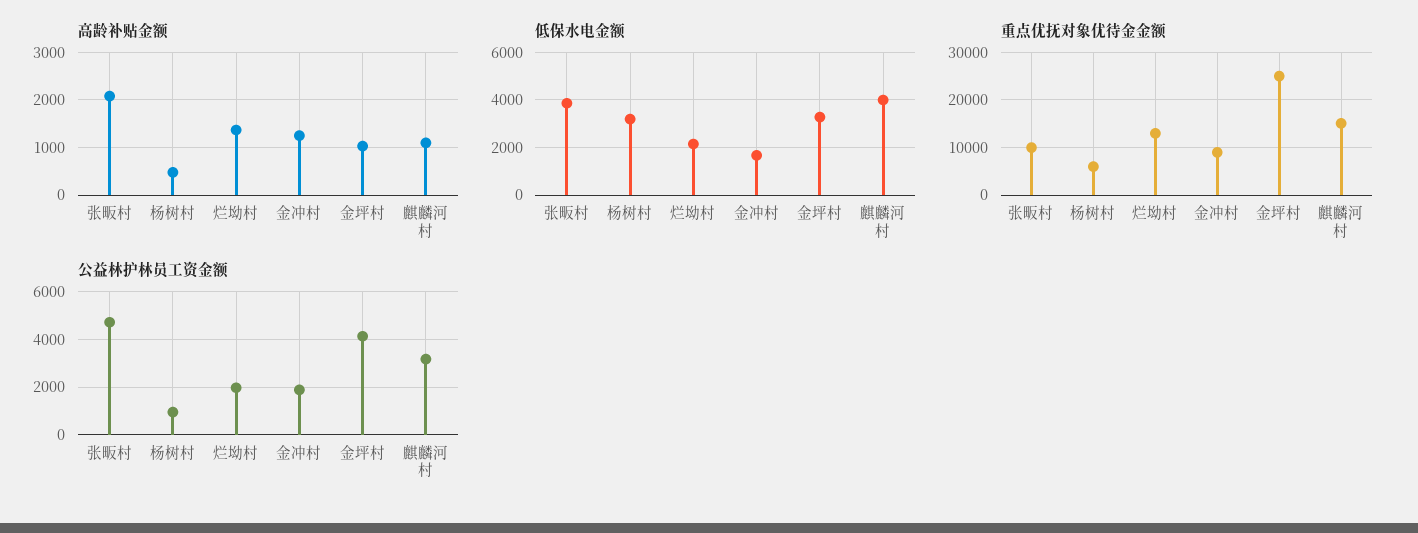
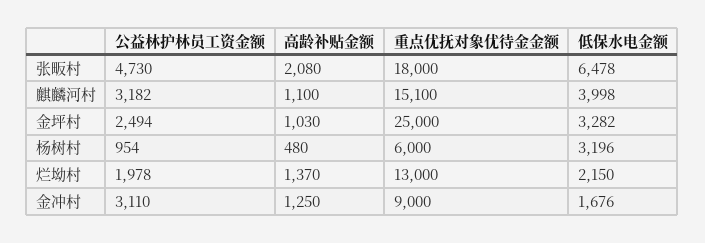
低保水电金额, 张畈村: 4000 -> 6478
重点优抚对象优待金金额, 张畈村: 10000 -> 18000
公益林护林员工资金额, 金冲村: 2000 -> 3110
公益林护林员工资金额, 金坪村: 4000 -> 2494

